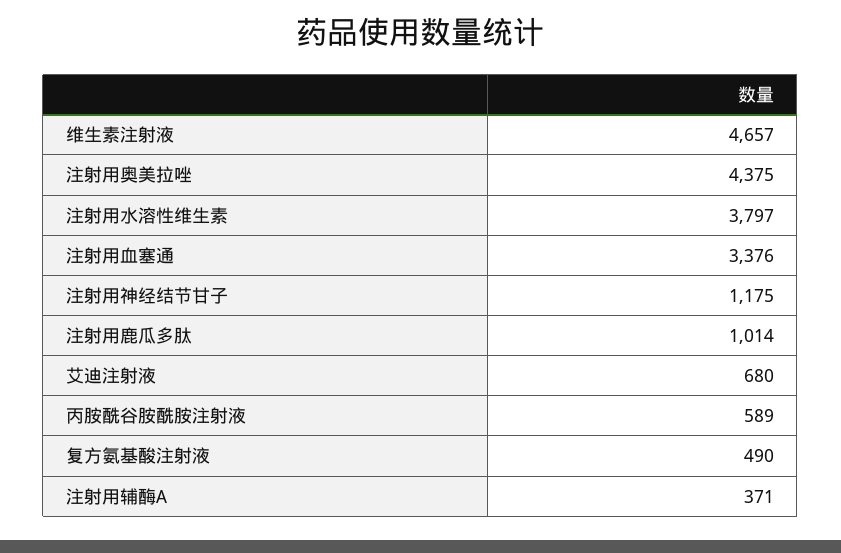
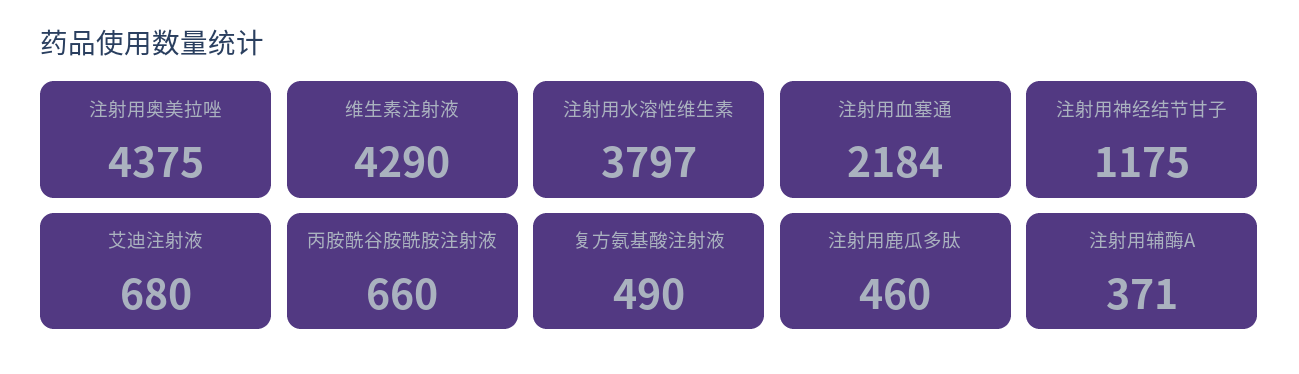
维生素注射液: 4657 -> 4290
注射用血塞通: 3376 -> 2184
注射用鹿瓜多肽: 1014 -> 460
丙胺酰谷胺酰胺注射液: 589 -> 660

